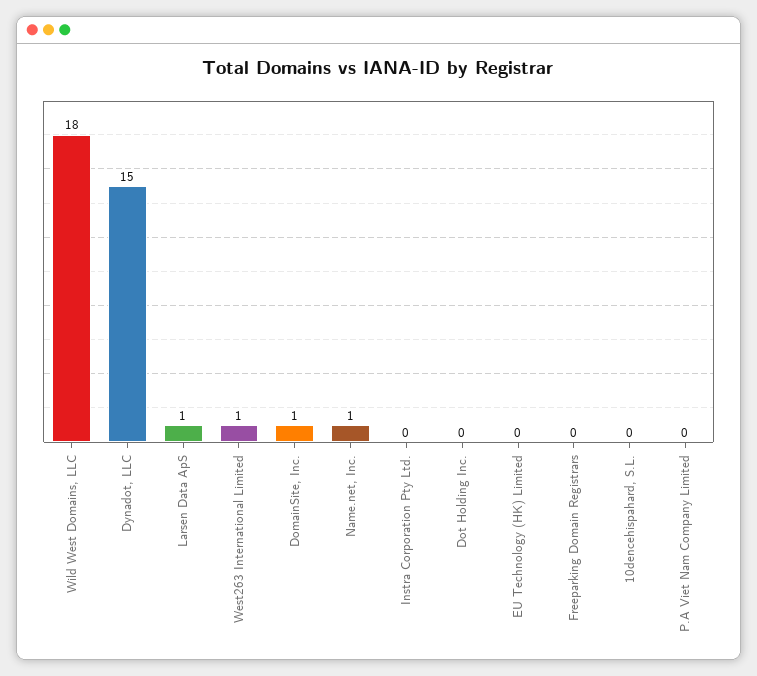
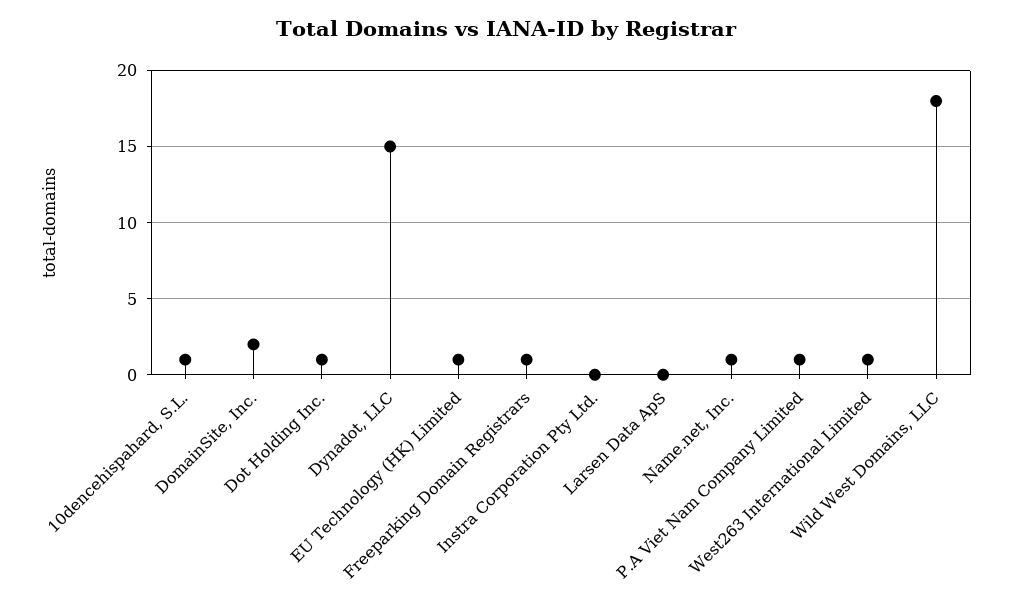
Larsen Data ApS: 1 -> 0
DomainSite, Inc.: 1 -> 2
Dot Holding Inc.: 0 -> 1
EU Technology (HK) Limited: 0 -> 1
Freeparking Domain Registrars: 0 -> 1
10dencehispahard, S.L.: 0 -> 1
P.A Viet Nam Company Limited: 0 -> 1

